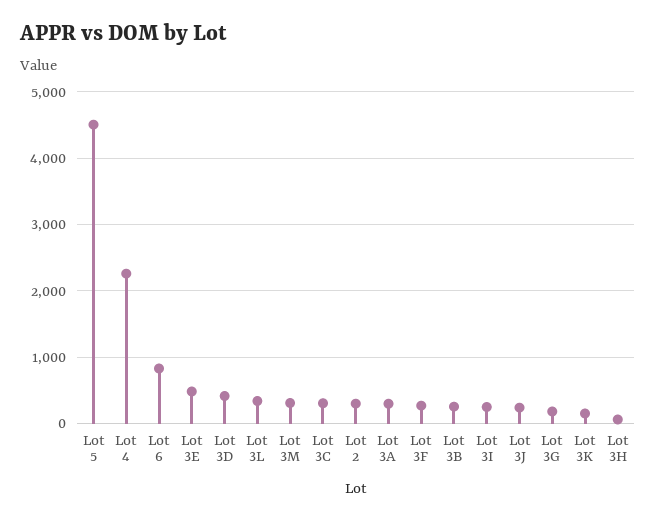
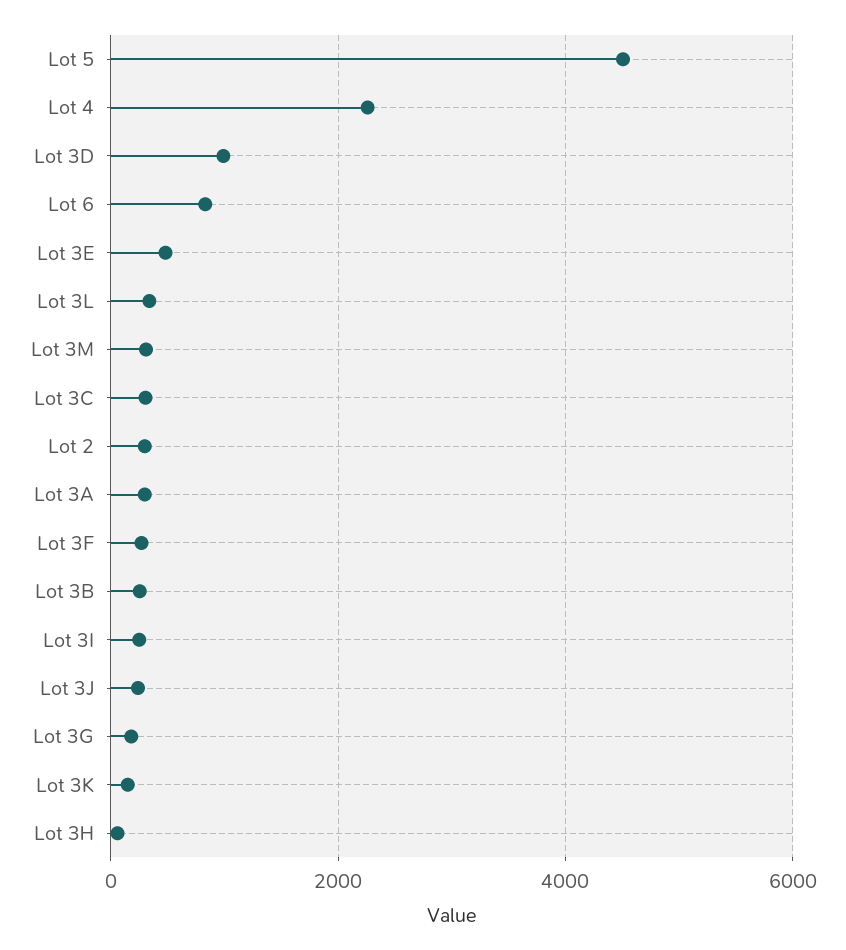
Lot 3D: 400 -> 1000

